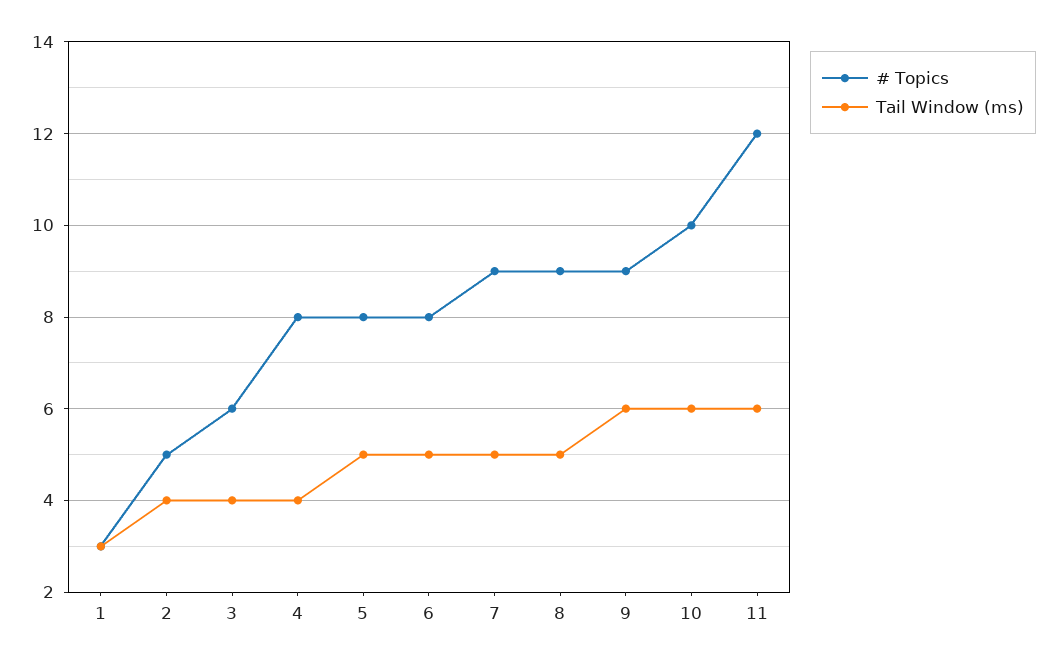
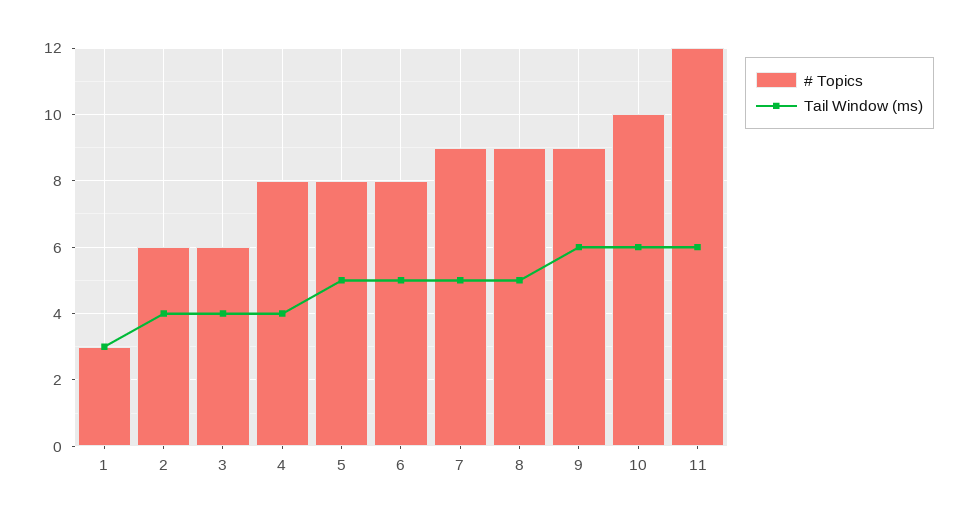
# Topics, 2: 5 -> 6

